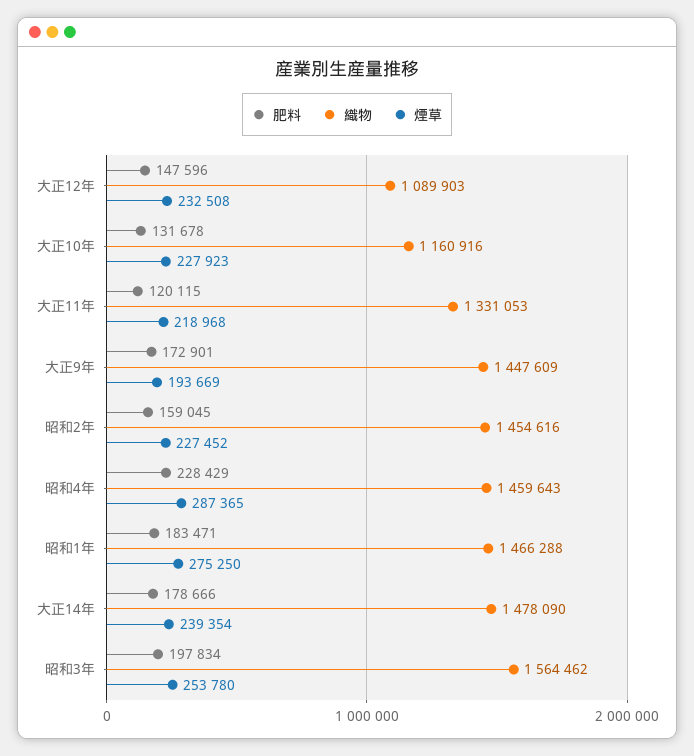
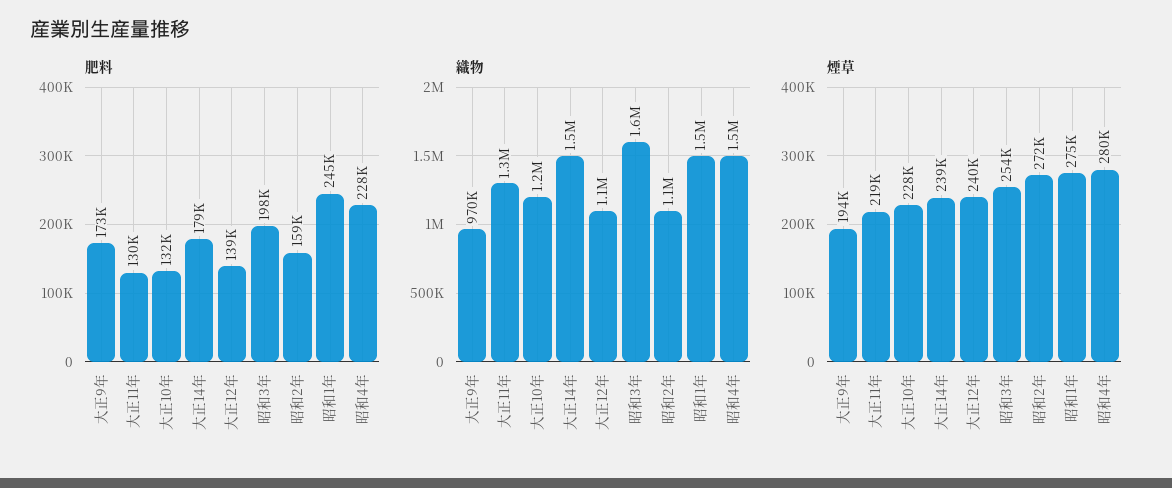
肥料, 大正12年: 147596 -> 139000
煙草, 大正12年: 232508 -> 240000
肥料, 大正11年: 120115 -> 130000
織物, 大正9年: 1447609 -> 970000
織物, 昭和2年: 1454616 -> 1100000
煙草, 昭和2年: 227452 -> 272000
煙草, 昭和4年: 287365 -> 280000
肥料, 昭和1年: 183471 -> 245000

